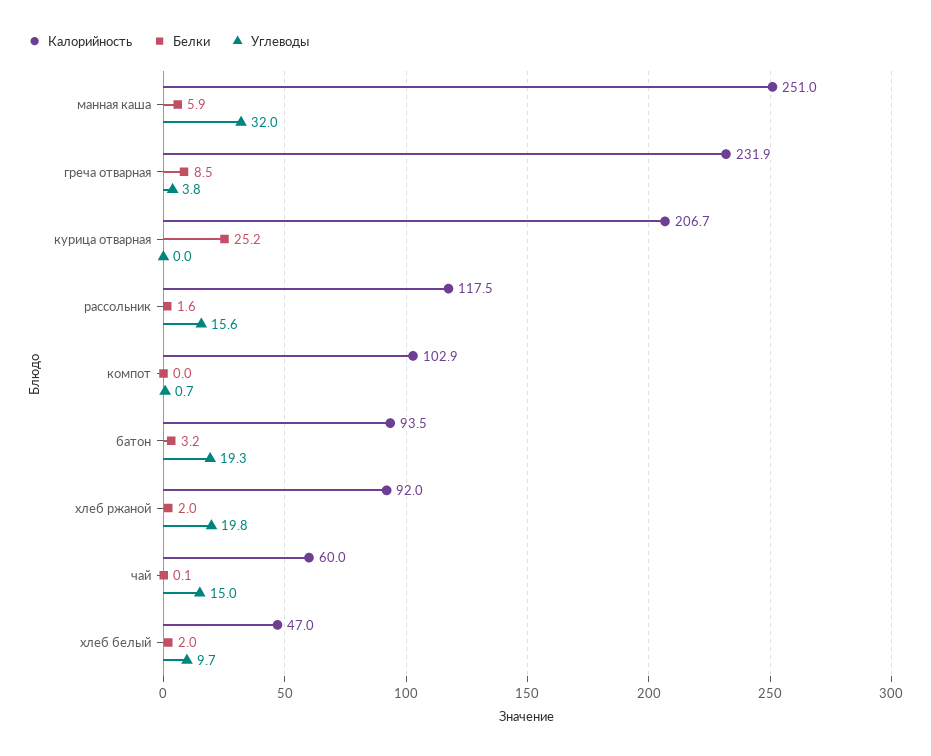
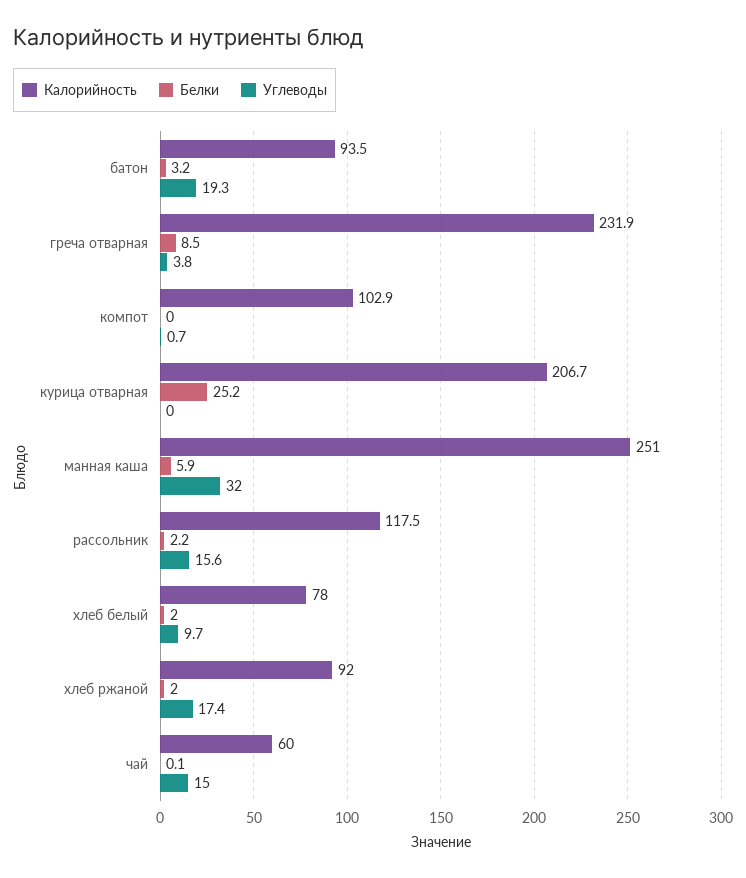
Белки, рассольник: 1.6 -> 2.2
Углеводы, хлеб ржаной: 19.8 -> 17.4
Калорийность, хлеб белый: 47 -> 78

